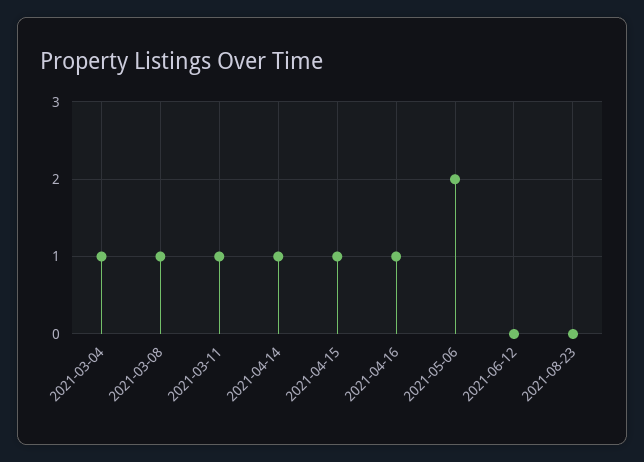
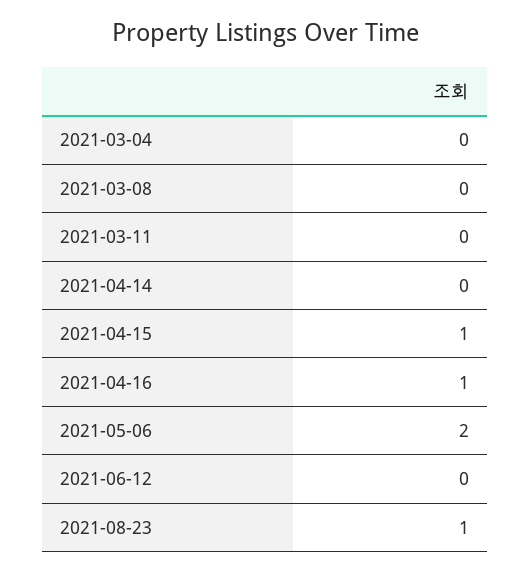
2021-03-04: 1 -> 0
2021-03-08: 1 -> 0
2021-03-11: 1 -> 0
2021-04-14: 1 -> 0
2021-08-23: 0 -> 1

